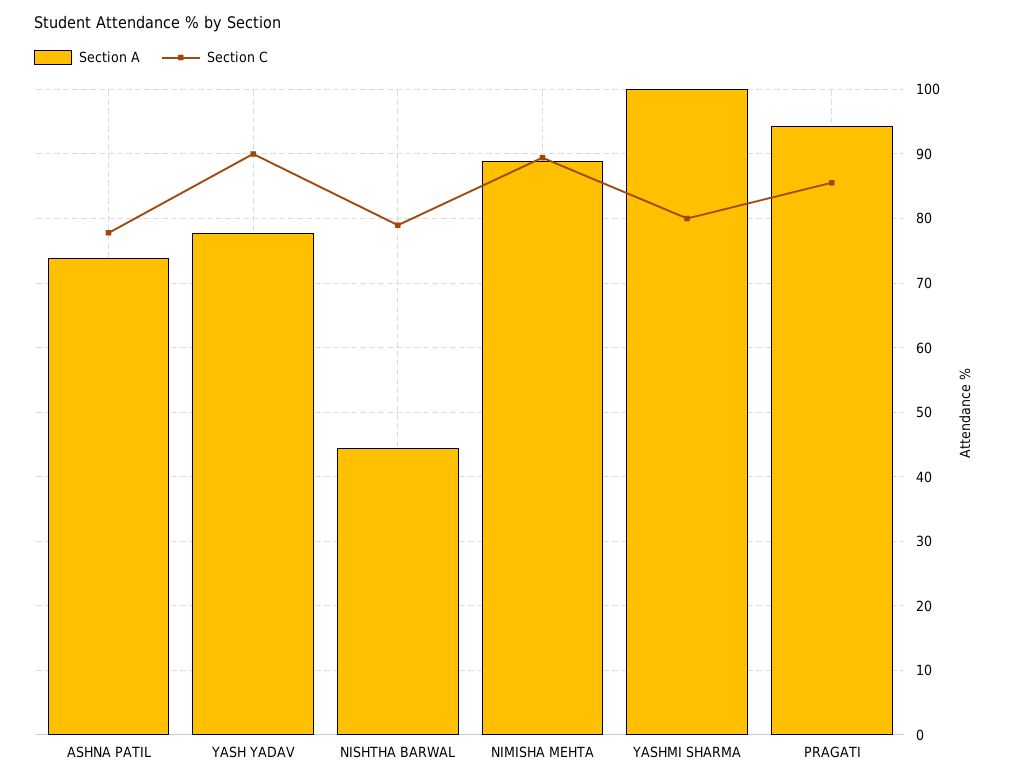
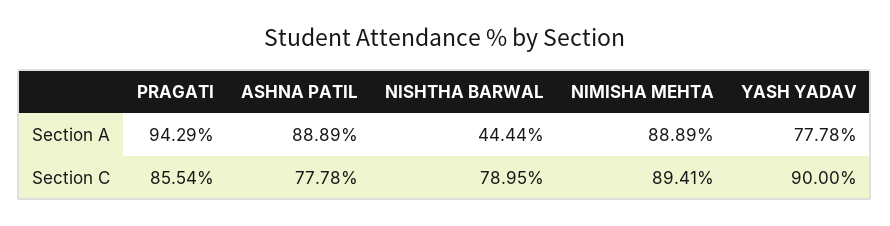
Section A, ASHNA PATIL: 74 -> 88.89
Section A, YASHMI SHARMA: 100 -> none
Section C, YASHMI SHARMA: 80 -> none

